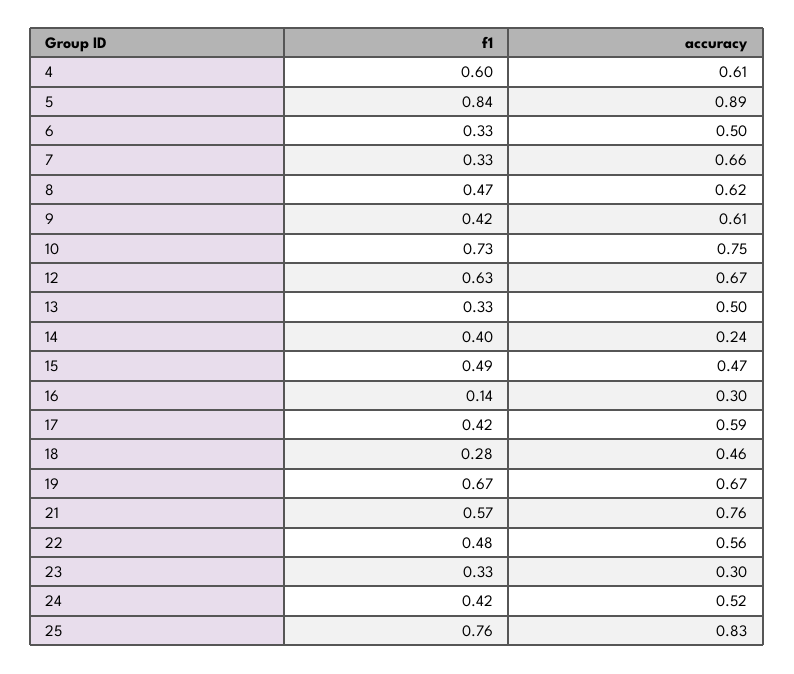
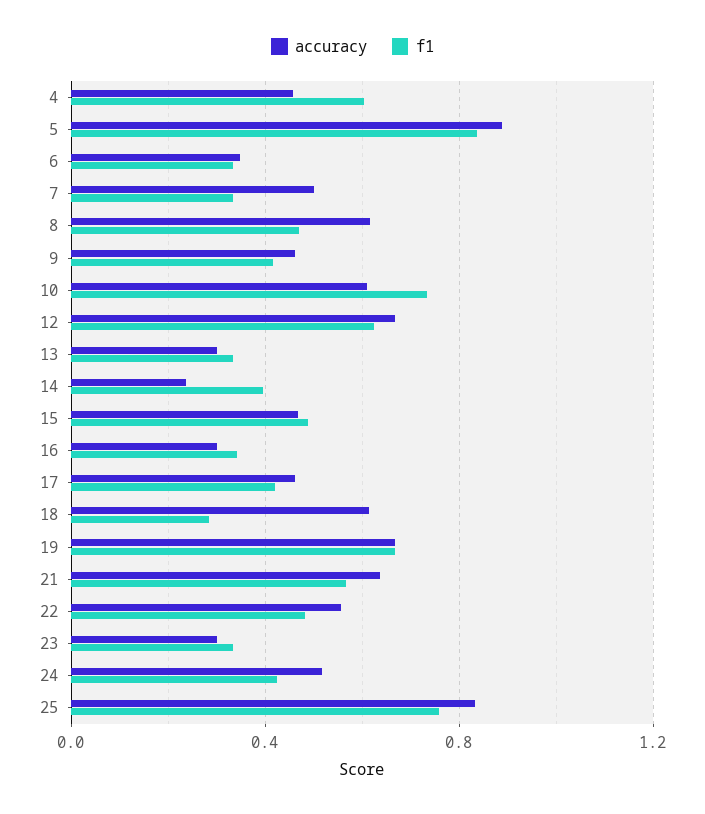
accuracy, 4: 0.61 -> 0.45
accuracy, 6: 0.5 -> 0.35
accuracy, 7: 0.66 -> 0.5
accuracy, 9: 0.61 -> 0.45
accuracy, 10: 0.75 -> 0.6
accuracy, 13: 0.5 -> 0.3
f1, 16: 0.14 -> 0.35
accuracy, 17: 0.59 -> 0.45
accuracy, 18: 0.46 -> 0.6
accuracy, 21: 0.76 -> 0.65

